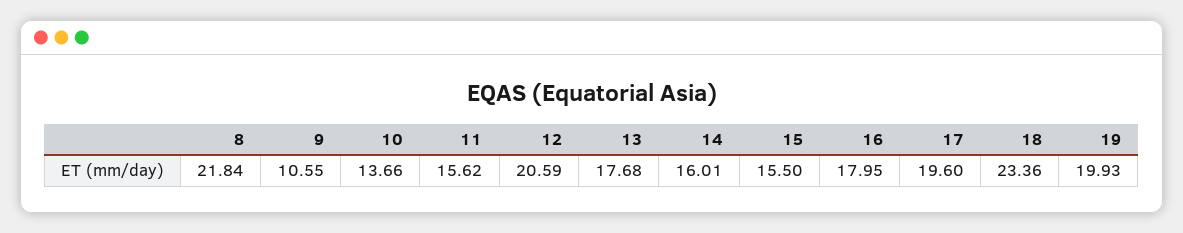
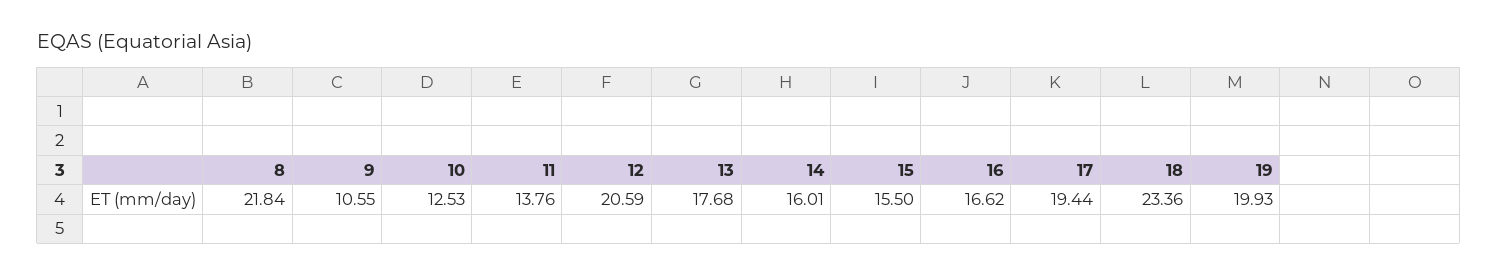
10: 13.66 -> 12.53
11: 15.62 -> 13.76
16: 17.95 -> 16.62
17: 19.6 -> 19.44

